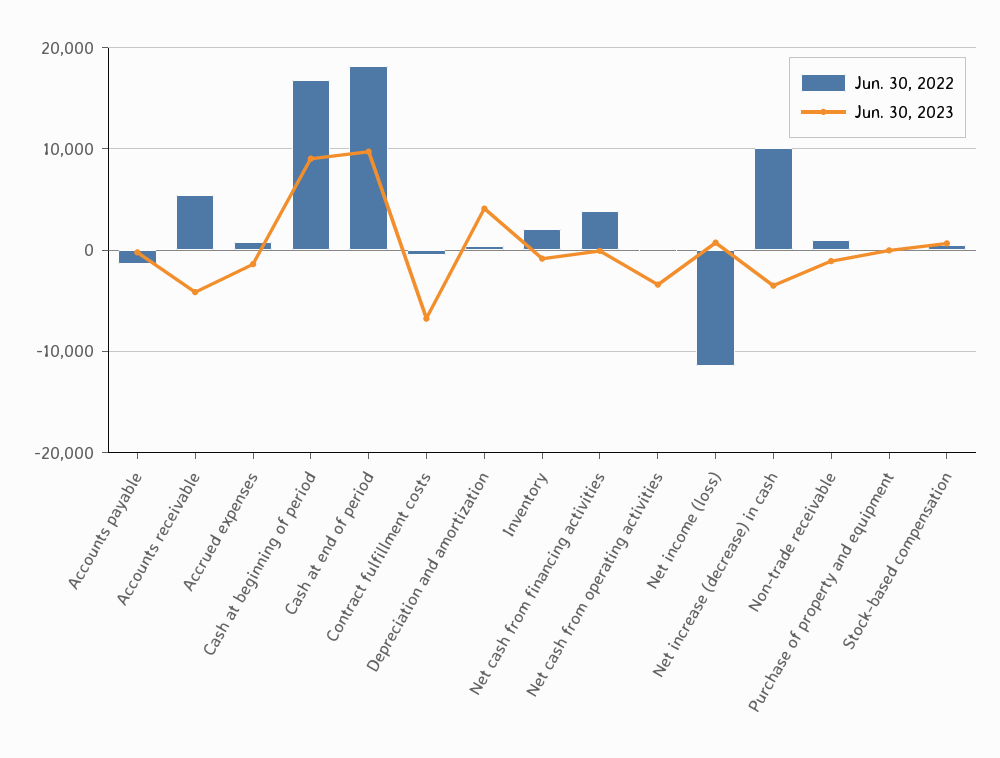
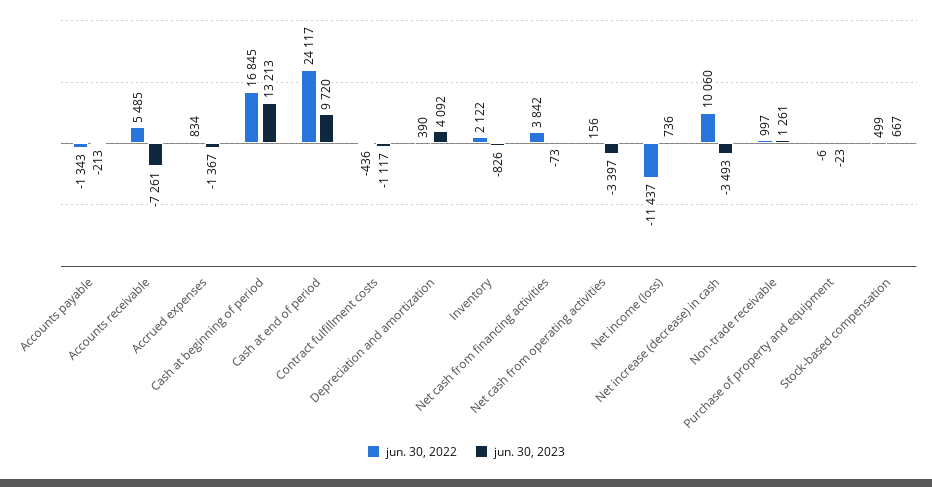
Jun. 30, 2023, Accounts receivable: -4000 -> -7261
Jun. 30, 2023, Cash at beginning of period: 9000 -> 13213
Jun. 30, 2022, Cash at end of period: 18000 -> 24117
Jun. 30, 2023, Contract fulfillment costs: -7000 -> -1117
Jun. 30, 2023, Non-trade receivable: -1000 -> 1261

